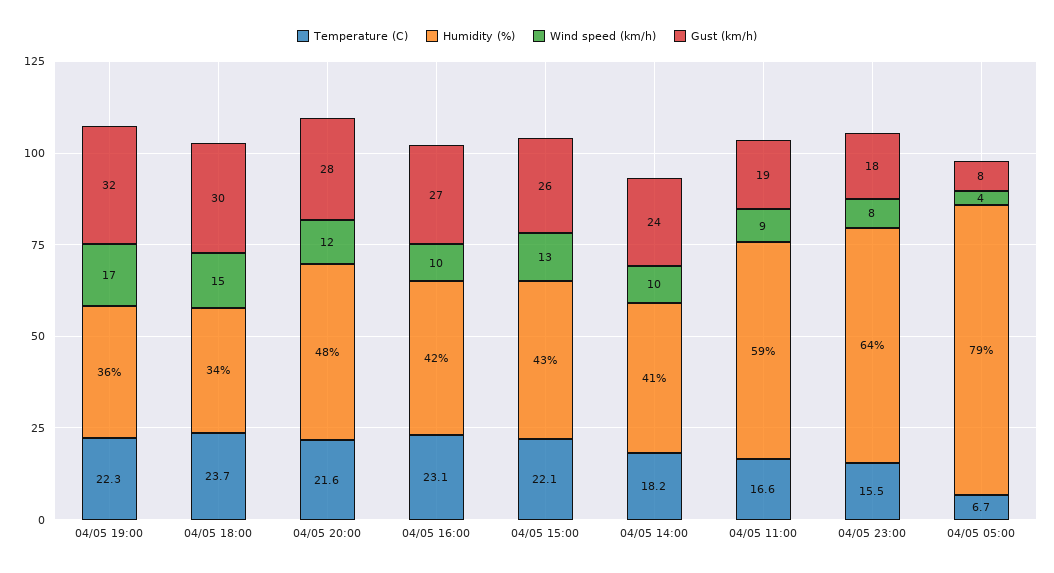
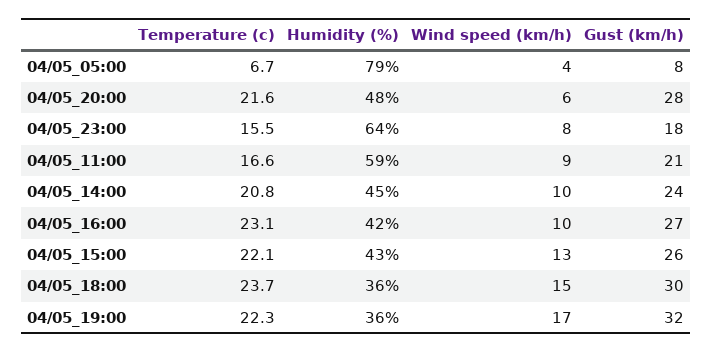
Humidity (%), 04/05 18:00: 34 -> 36
Wind speed (km/h), 04/05 20:00: 12 -> 6
Temperature (C), 04/05 14:00: 18.2 -> 20.8
Humidity (%), 04/05 14:00: 41 -> 45
Gust (km/h), 04/05 11:00: 19 -> 21

